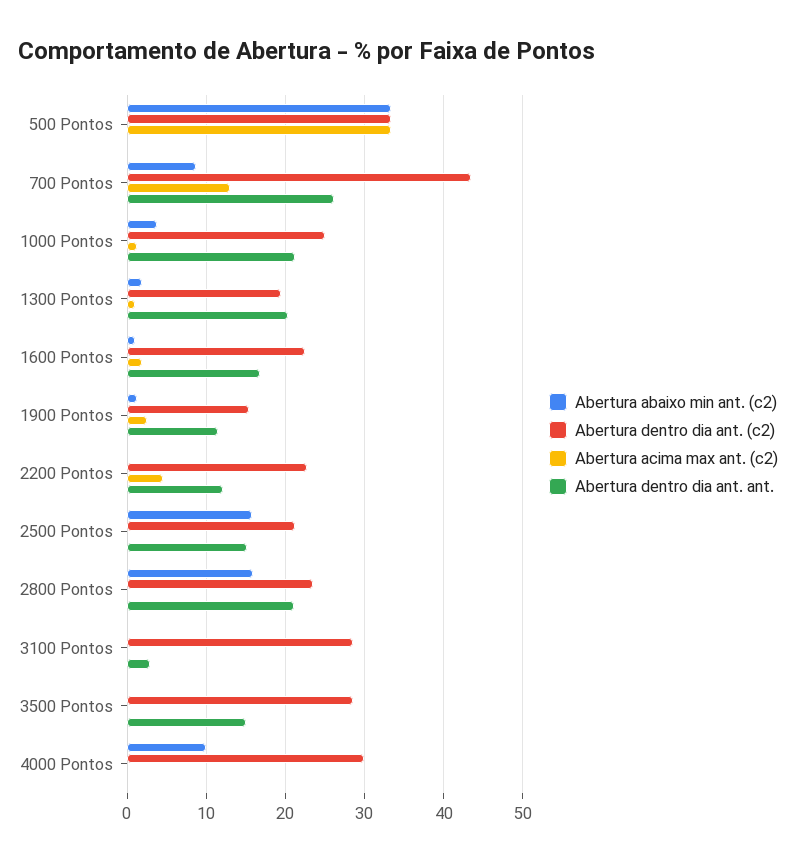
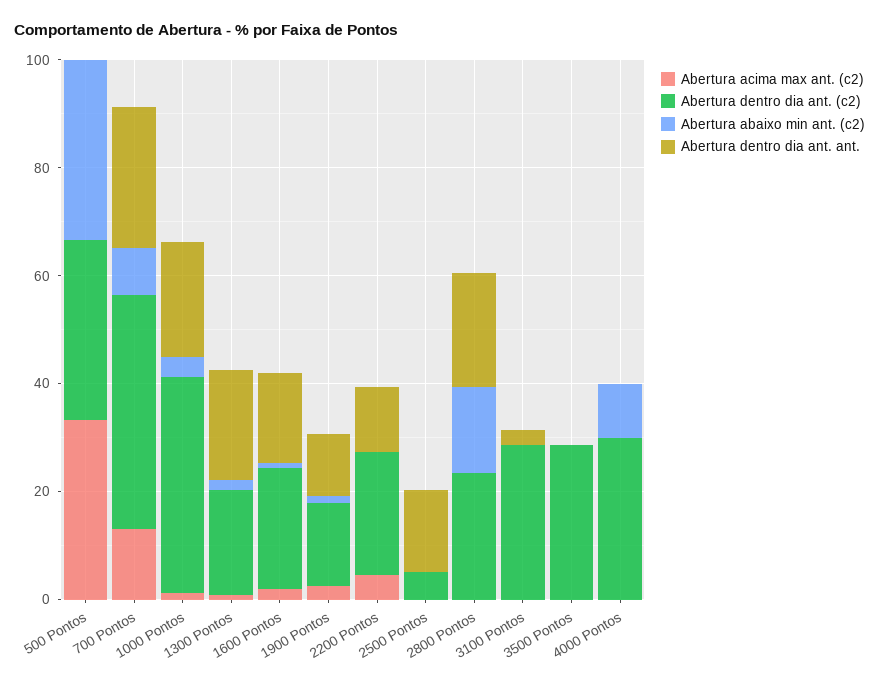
Abertura dentro dia ant. (c2), 1000 Pontos: 25 -> 40
Abertura abaixo min ant. (c2), 2500 Pontos: 16 -> 0
Abertura dentro dia ant. (c2), 2500 Pontos: 21 -> 5
Abertura dentro dia ant. ant., 3500 Pontos: 15 -> 0

